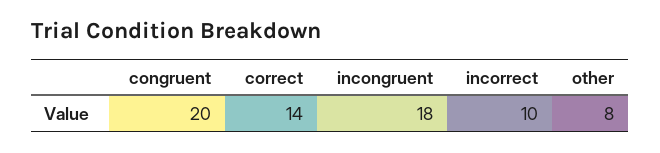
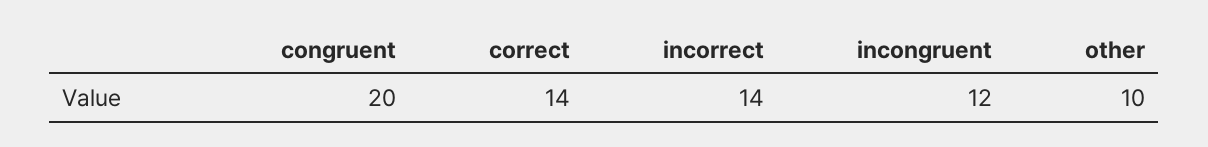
incongruent: 18 -> 12
incorrect: 10 -> 14
other: 8 -> 10

